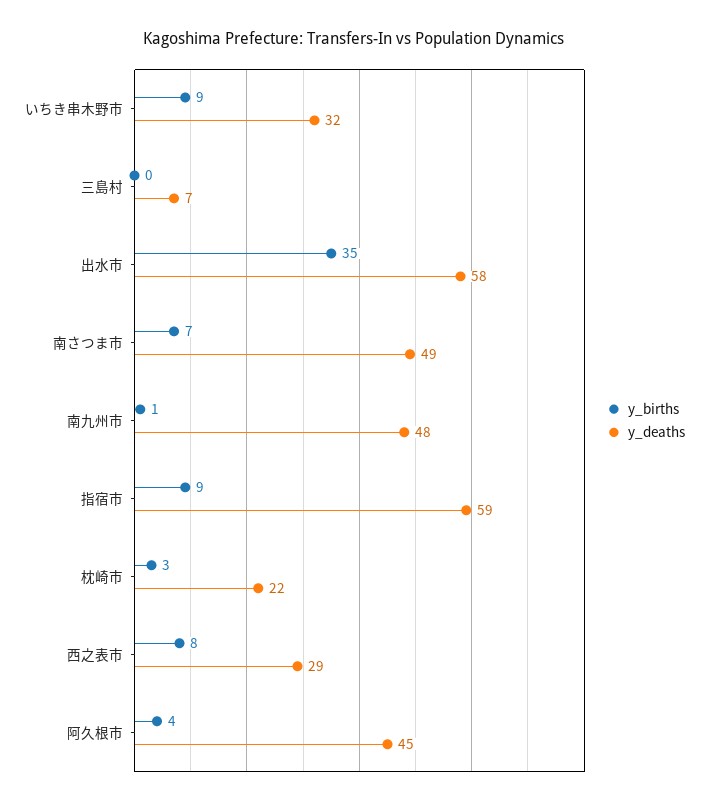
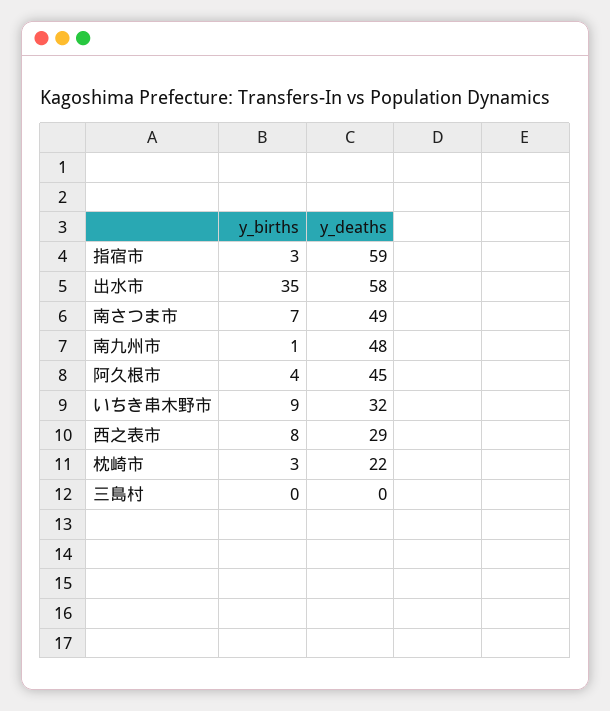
y_deaths, 三島村: 7 -> 0
y_births, 指宿市: 9 -> 3

